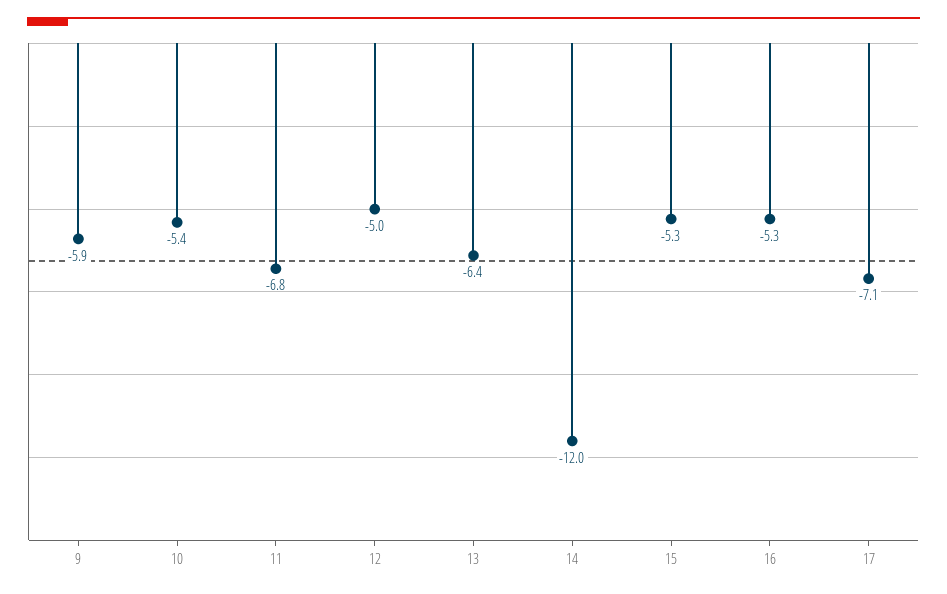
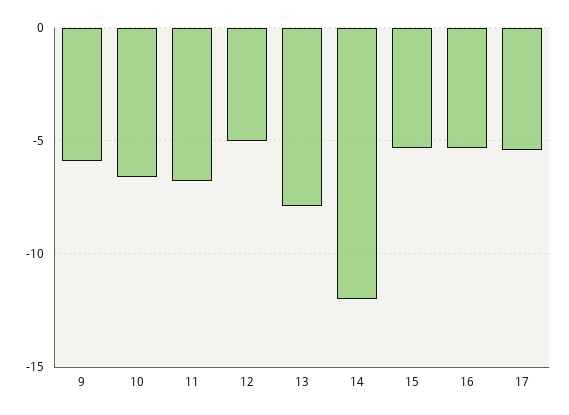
10: -5.4 -> -6.5
13: -6.4 -> -8
17: -7.1 -> -5.5

